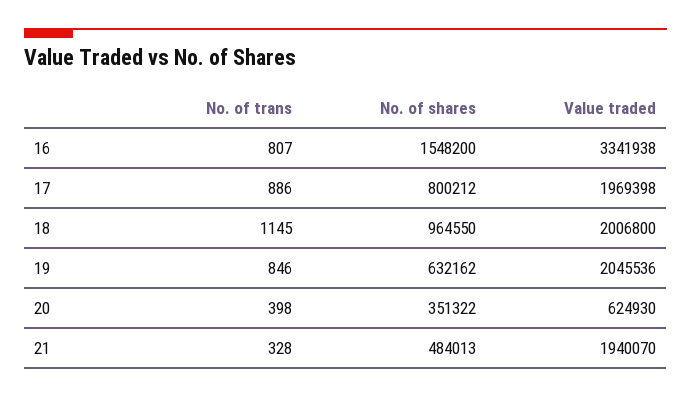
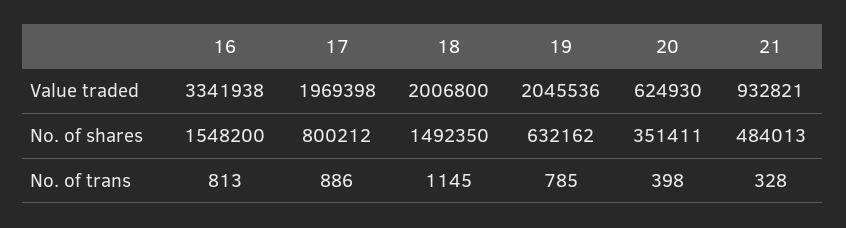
No. of trans, 16: 807 -> 813
No. of shares, 18: 964550 -> 1492350
No. of trans, 19: 846 -> 785
No. of shares, 20: 351322 -> 351411
Value traded, 21: 1940070 -> 932821

